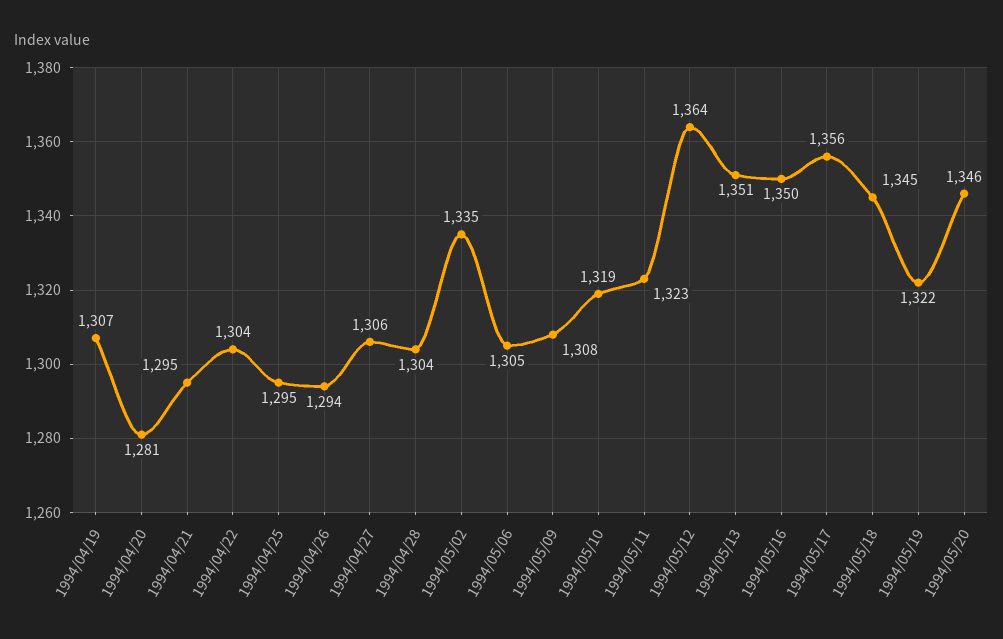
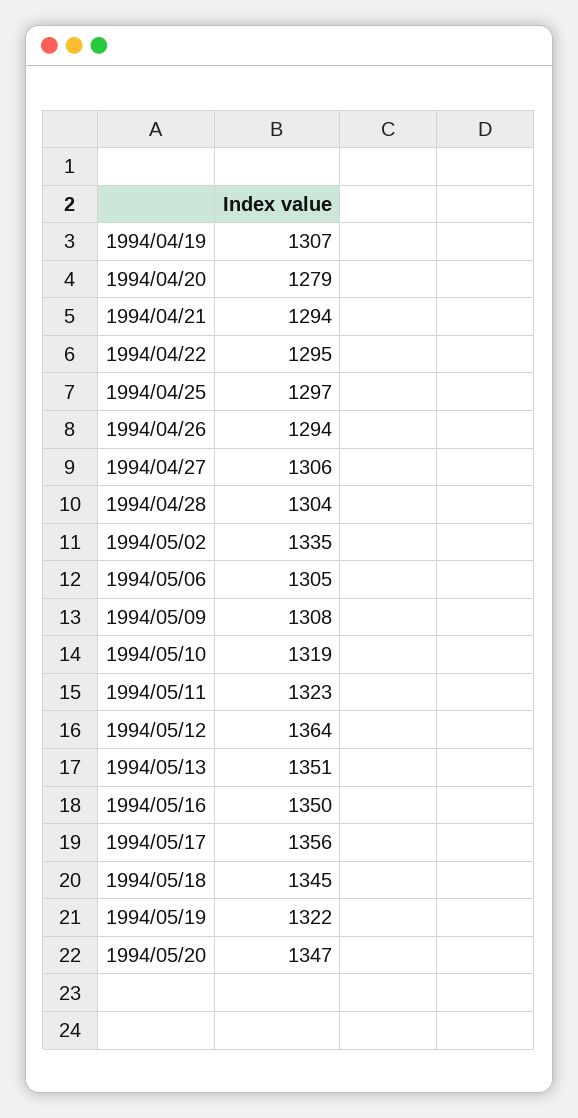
1994/04/20: 1281 -> 1279
1994/04/21: 1295 -> 1294
1994/04/22: 1304 -> 1295
1994/04/25: 1295 -> 1297
1994/05/20: 1346 -> 1347

